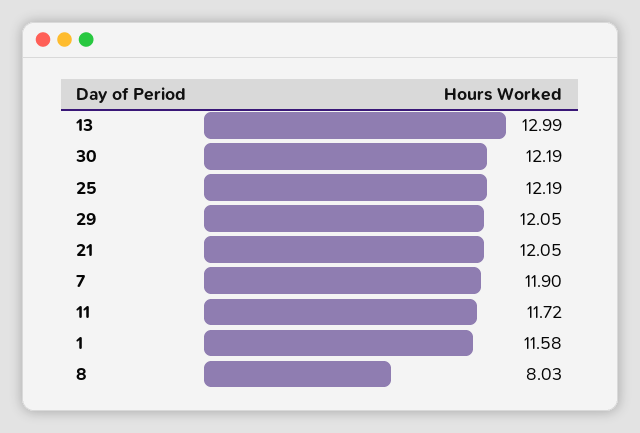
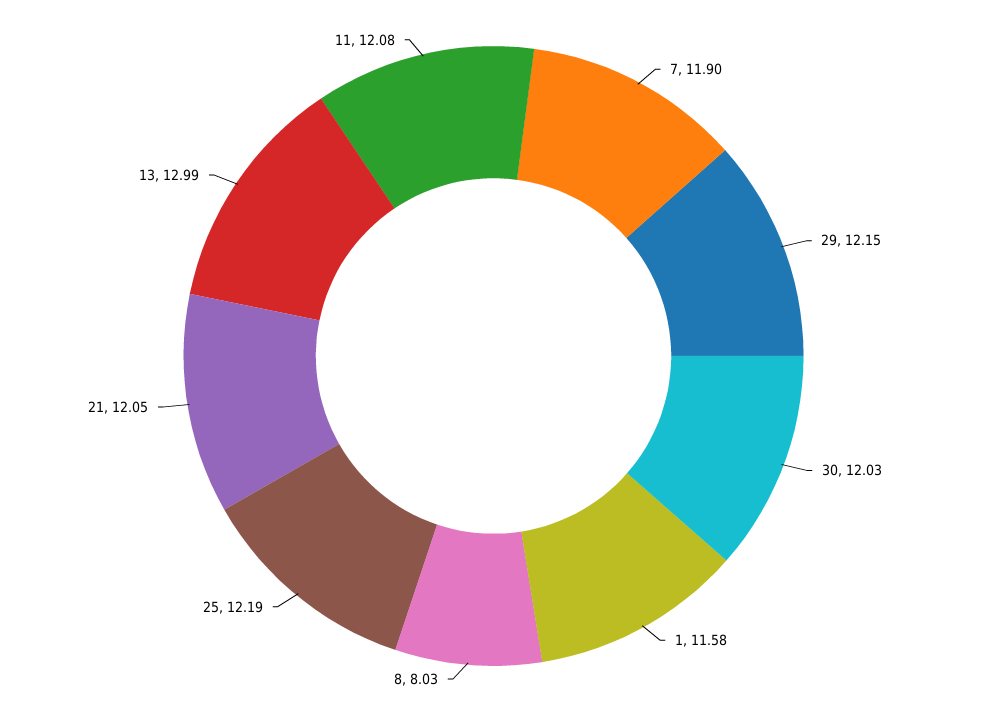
30: 12.19 -> 12.03
29: 12.05 -> 12.15
11: 11.72 -> 12.08

